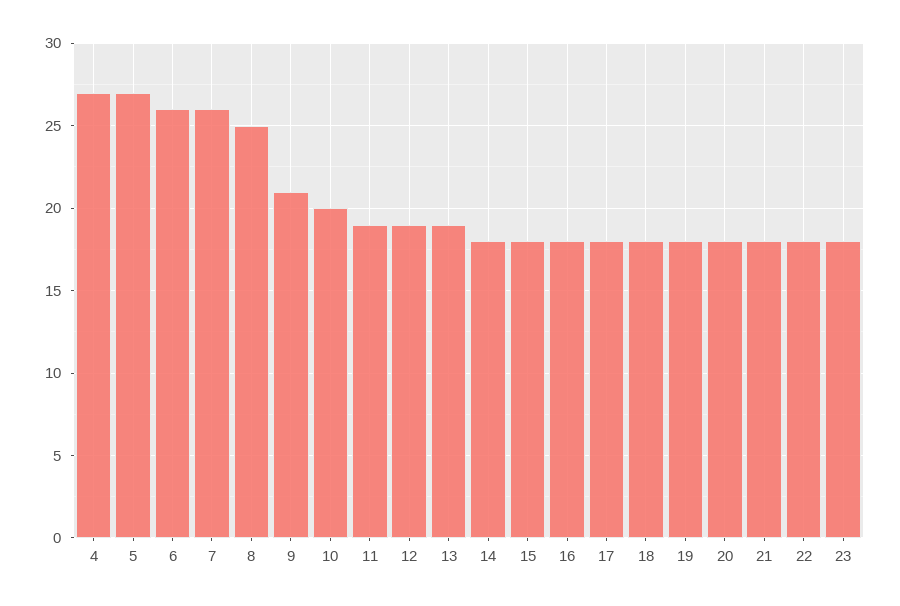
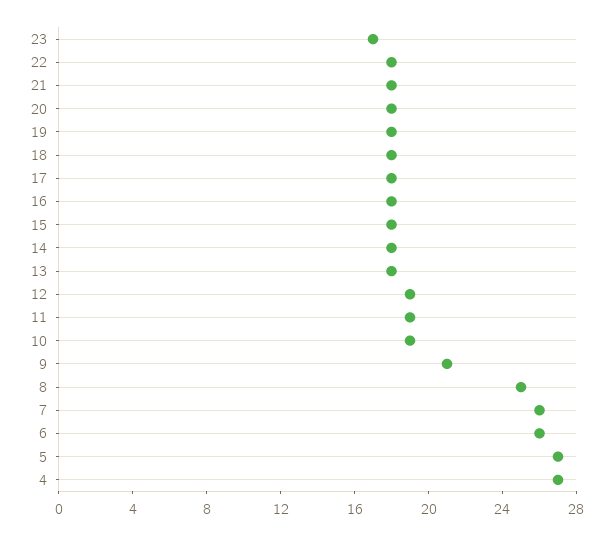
10: 20 -> 19
13: 19 -> 18
23: 18 -> 17

